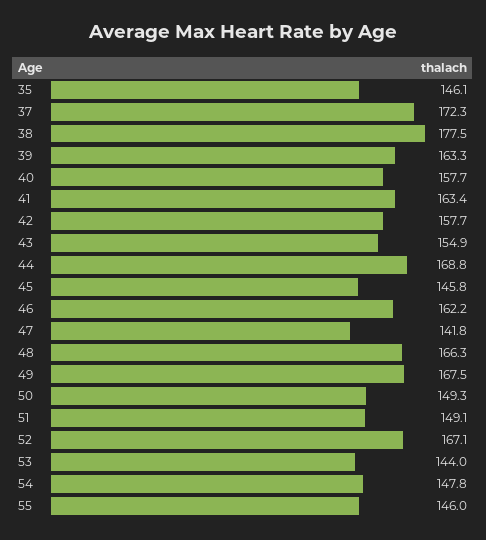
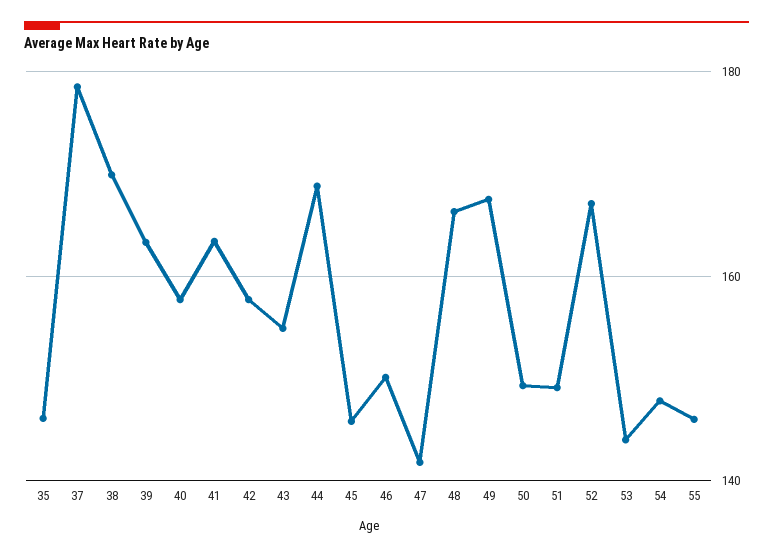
37: 172.3 -> 178
38: 177.5 -> 170
46: 162.2 -> 150

